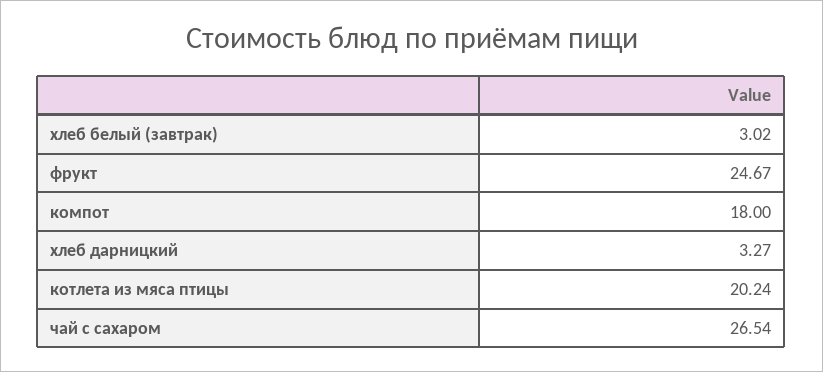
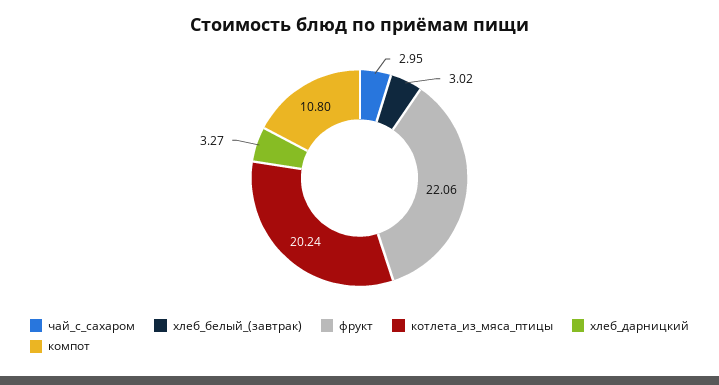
фрукт: 24.67 -> 22.06
компот: 18 -> 10.8
чай с сахаром: 26.54 -> 2.95

